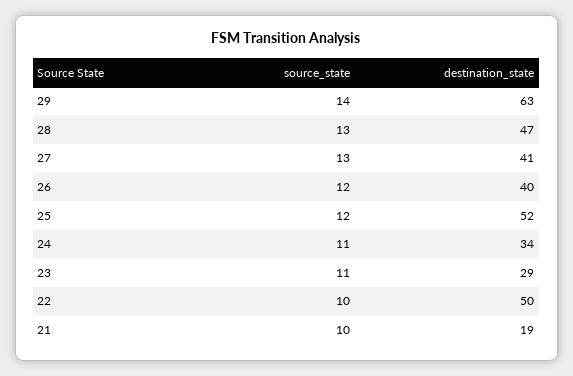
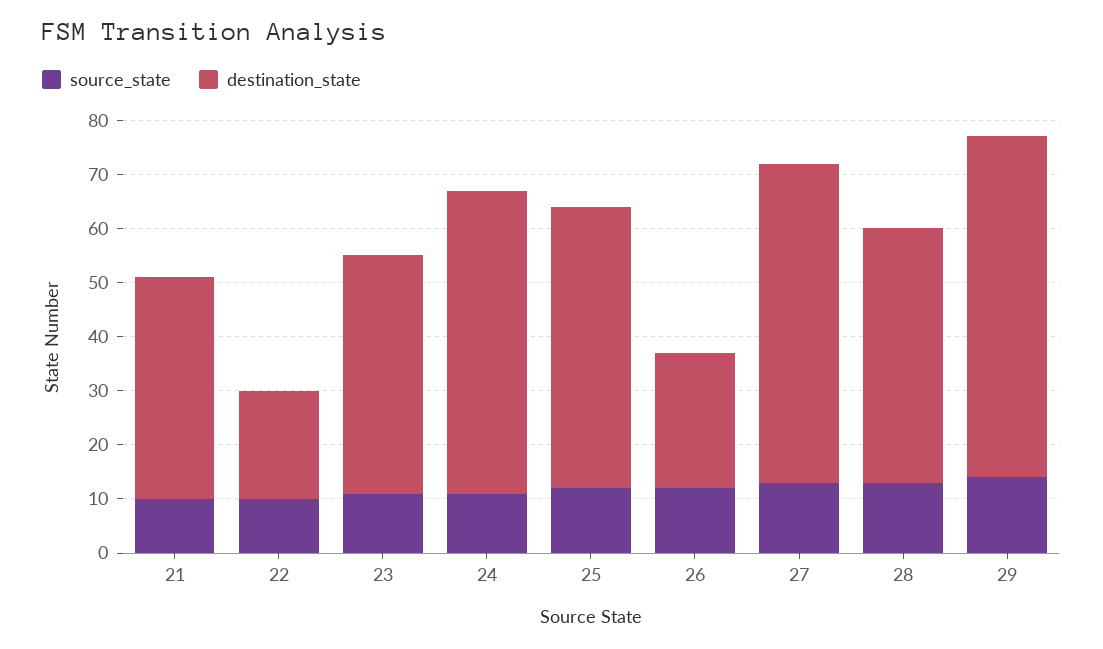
destination_state, 27: 41 -> 60
destination_state, 26: 40 -> 25
destination_state, 24: 34 -> 55
destination_state, 23: 29 -> 45
destination_state, 22: 50 -> 20
destination_state, 21: 19 -> 40

